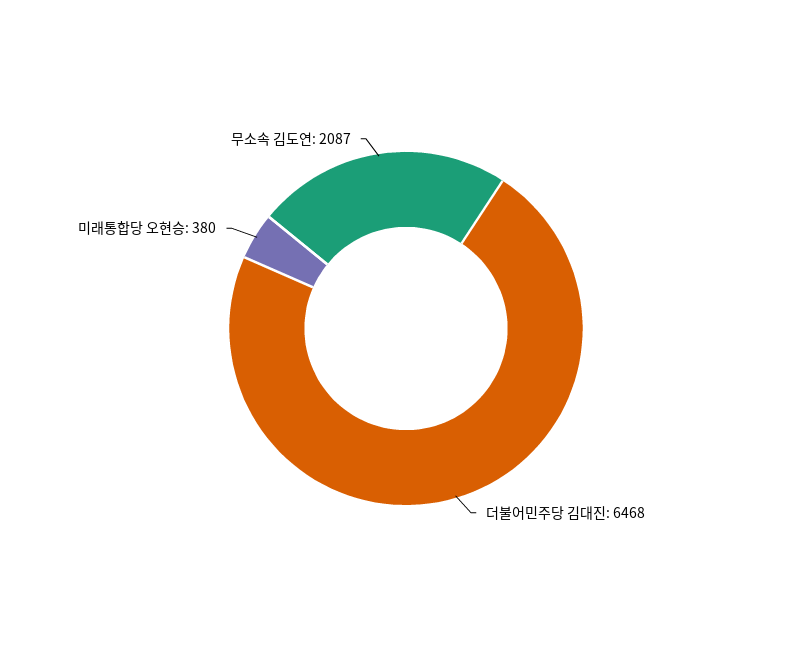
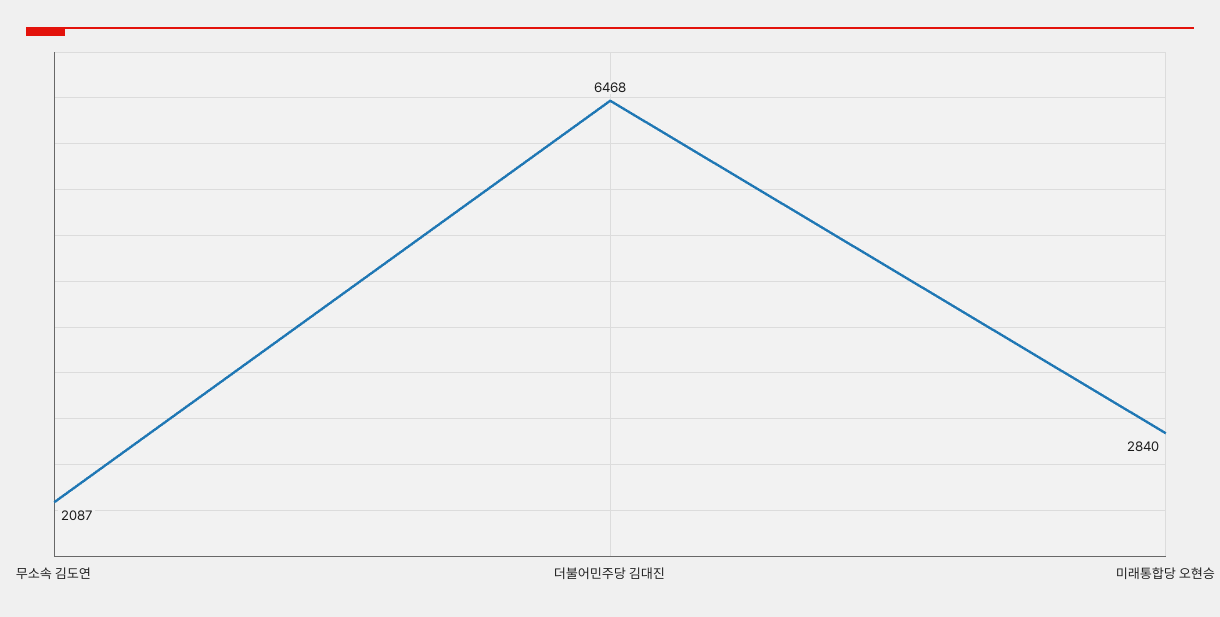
미래통합당 오현승: 380 -> 2840

